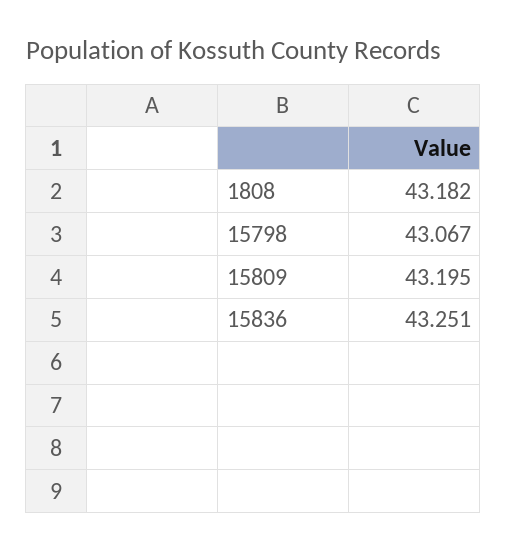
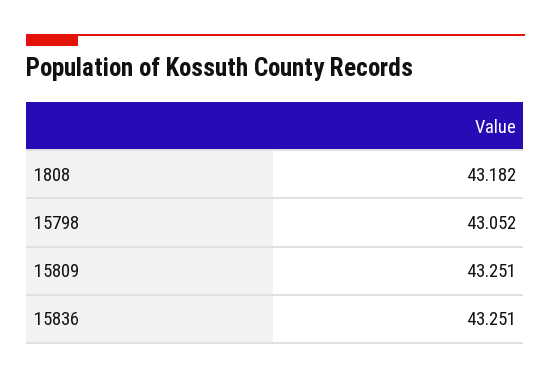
15798: 43.067 -> 43.052
15809: 43.195 -> 43.251

